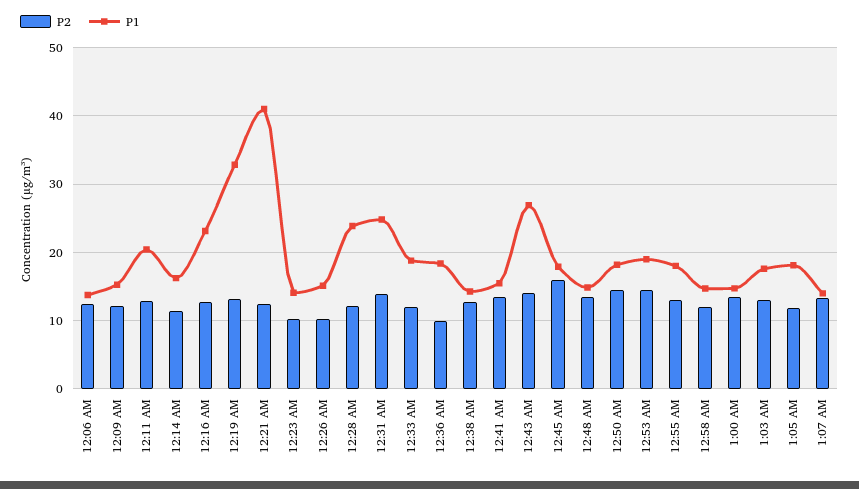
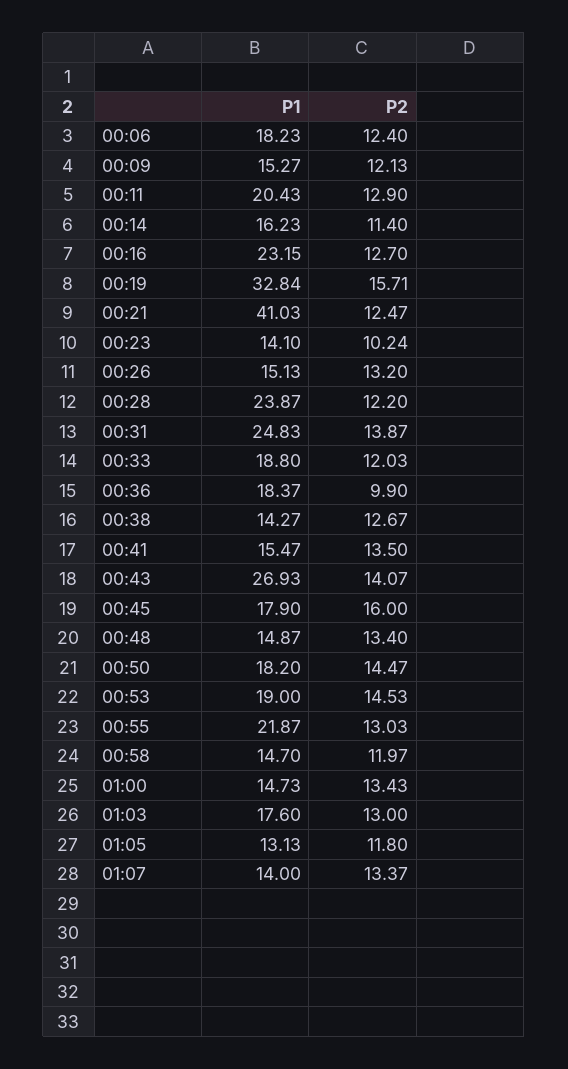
P1, 12:06 AM: 14 -> 18.23
P2, 12:19 AM: 13 -> 15.71
P2, 12:26 AM: 10 -> 13.2
P1, 12:55 AM: 18 -> 21.87
P1, 1:05 AM: 18 -> 13.13

